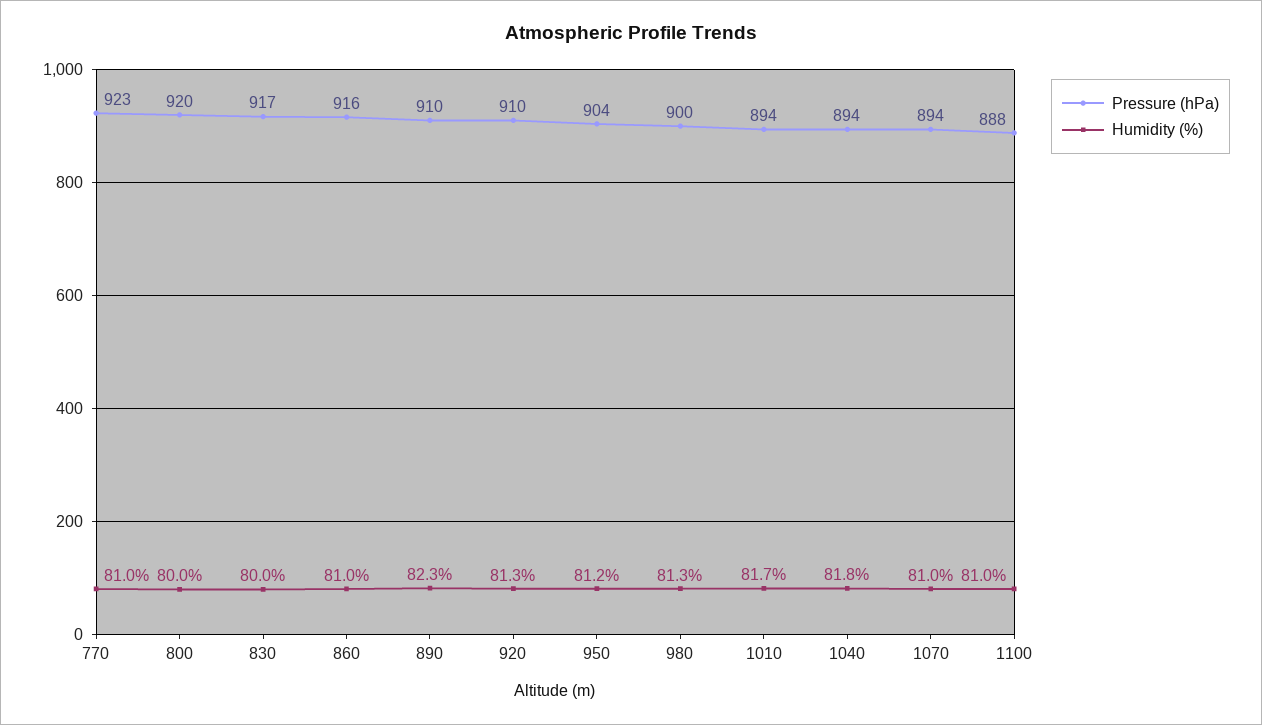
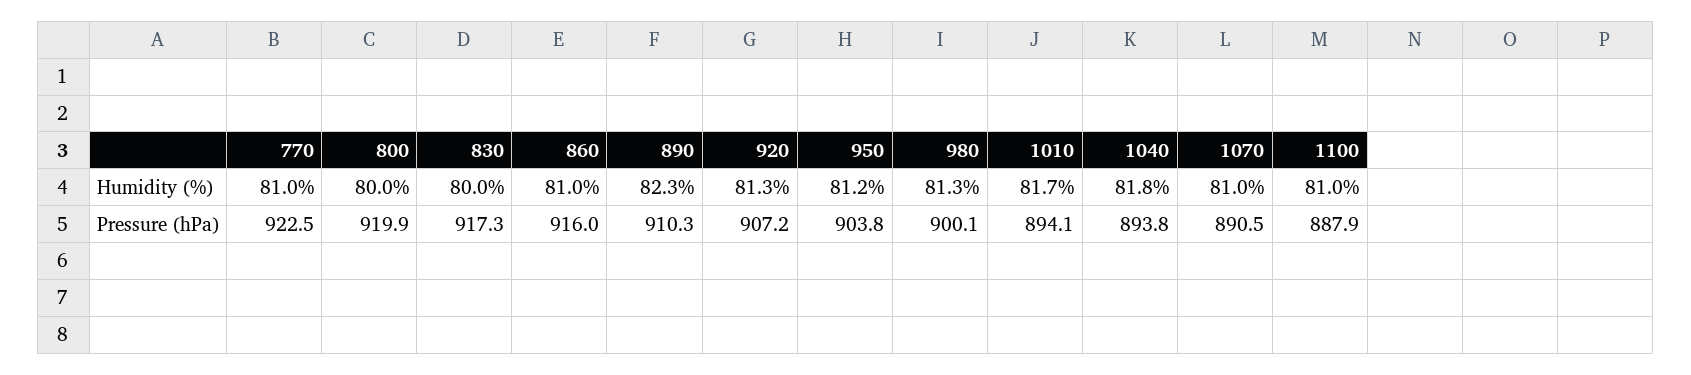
Pressure (hPa), 920: 910 -> 907.2
Pressure (hPa), 1070: 894 -> 890.5

